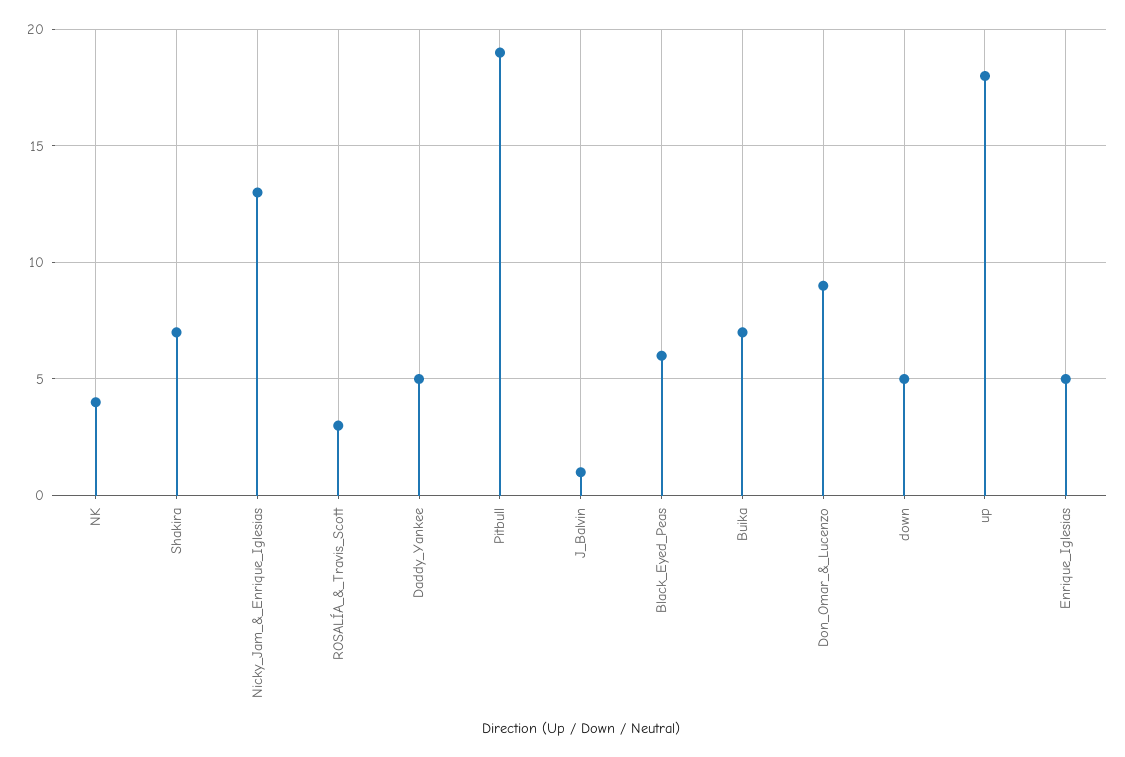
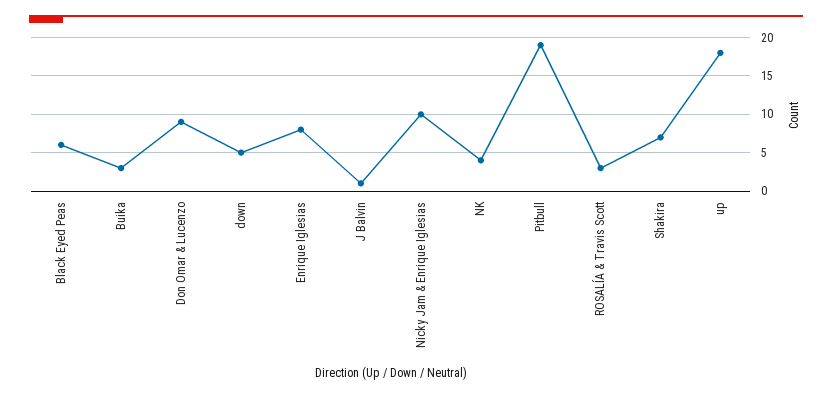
Nicky_Jam_&_Enrique_Iglesias: 13 -> 10
Daddy_Yankee: 5 -> none
Buika: 7 -> 3
Enrique_Iglesias: 5 -> 8

